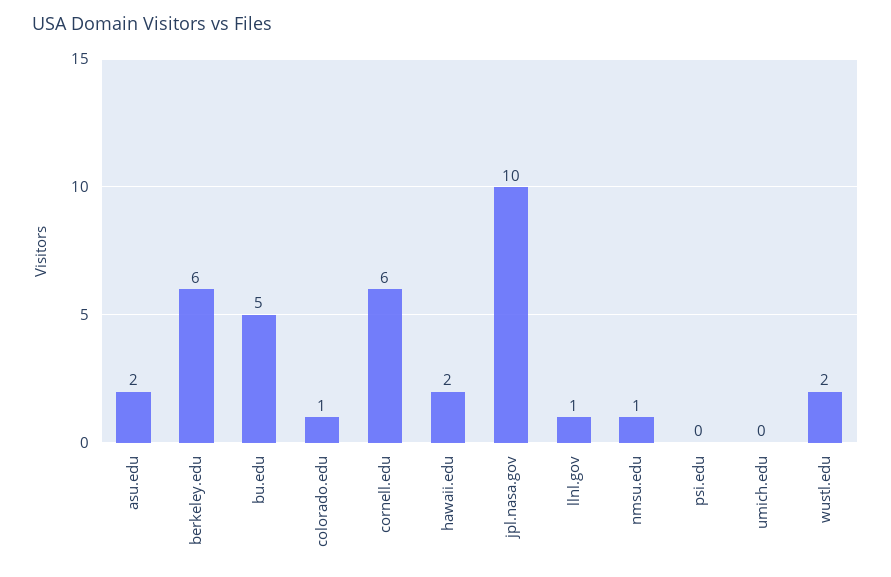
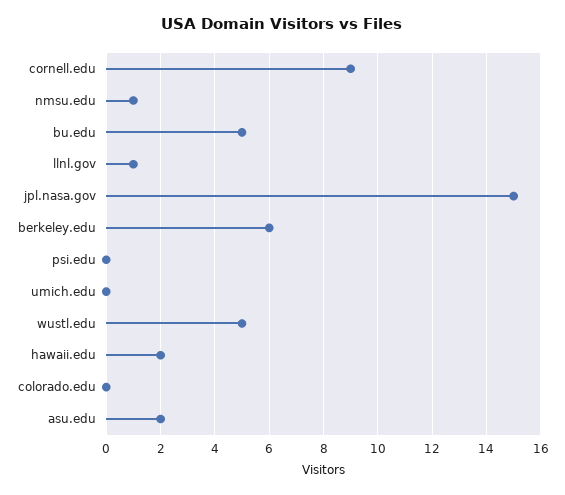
colorado.edu: 1 -> 0
cornell.edu: 6 -> 9
jpl.nasa.gov: 10 -> 15
wustl.edu: 2 -> 5

